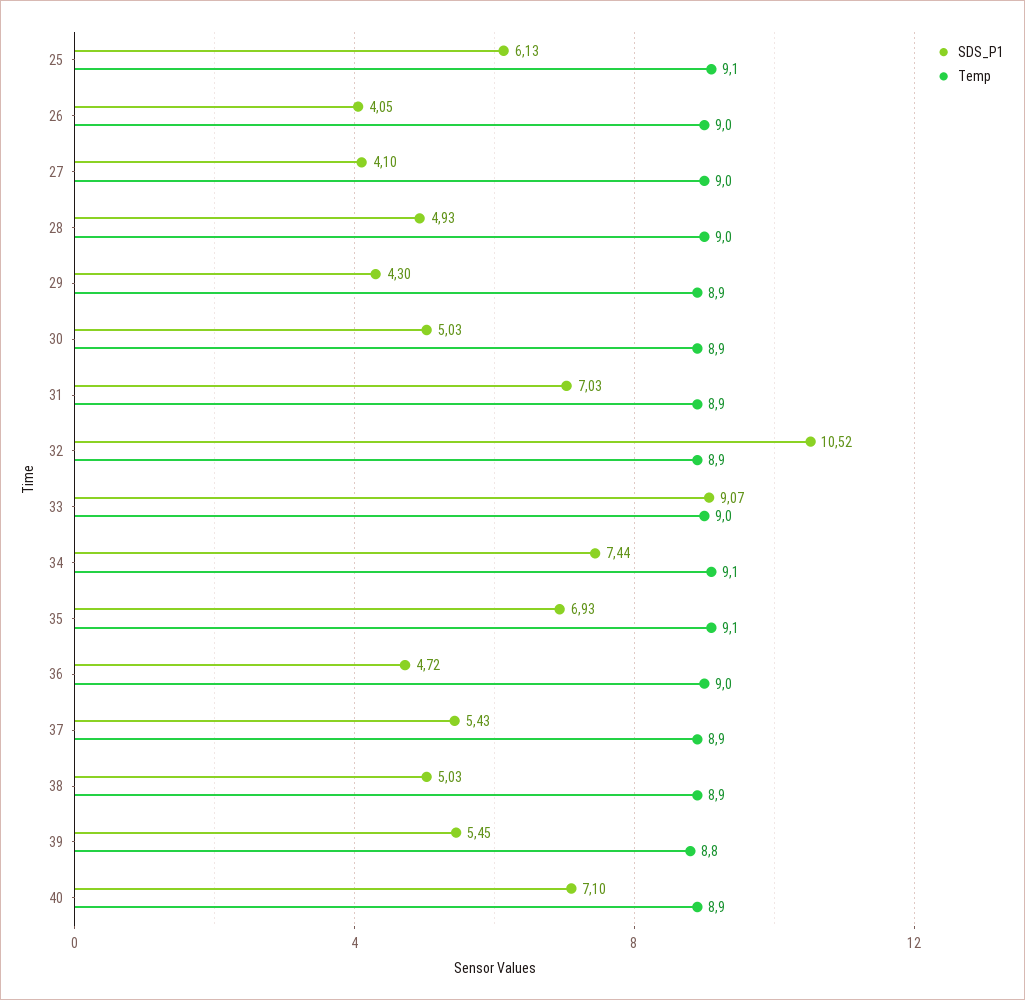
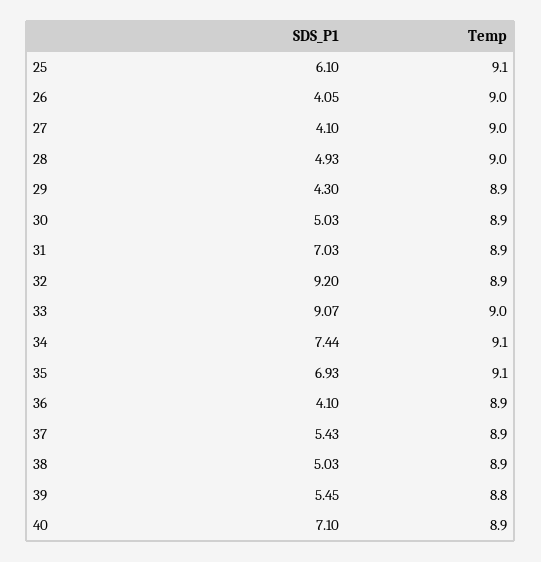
SDS_P1, 25: 6.13 -> 6.1
SDS_P1, 32: 10.52 -> 9.2
SDS_P1, 36: 4.72 -> 4.1
Temp, 36: 9 -> 8.9

